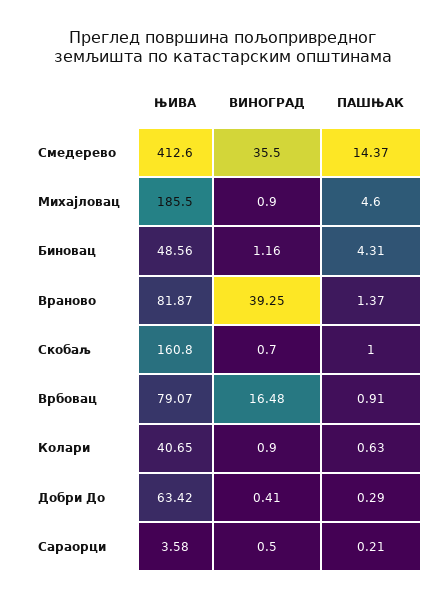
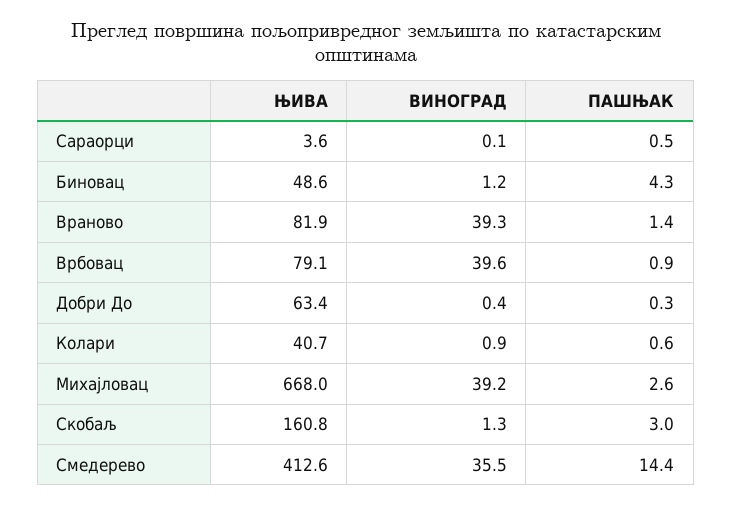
ЊИВА, Михајловац: 185.5 -> 668
ВИНОГРАД, Михајловац: 0.9 -> 39.2
ПАШЊАК, Михајловац: 4.6 -> 2.6
ВИНОГРАД, Скобаљ: 0.7 -> 1.3
ПАШЊАК, Скобаљ: 1 -> 3
ВИНОГРАД, Врбовац: 16.48 -> 39.6
ВИНОГРАД, Сараорци: 0.5 -> 0.1
ПАШЊАК, Сараорци: 0.21 -> 0.5

